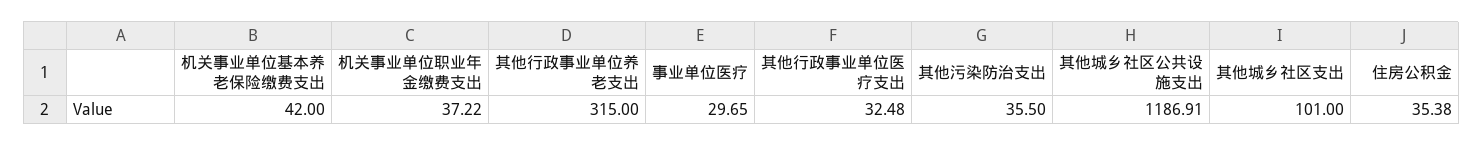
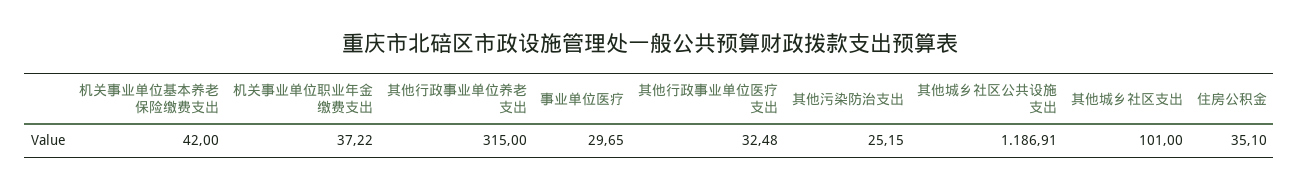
其他污染防治支出: 35.5 -> 25.15
住房公积金: 35.38 -> 35.1

